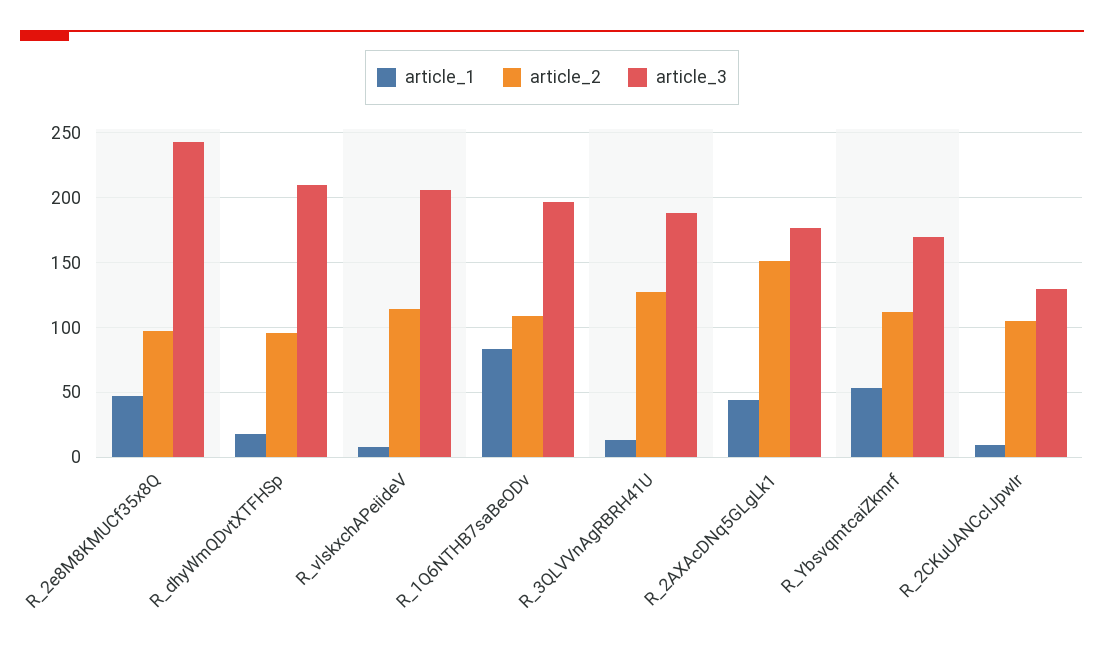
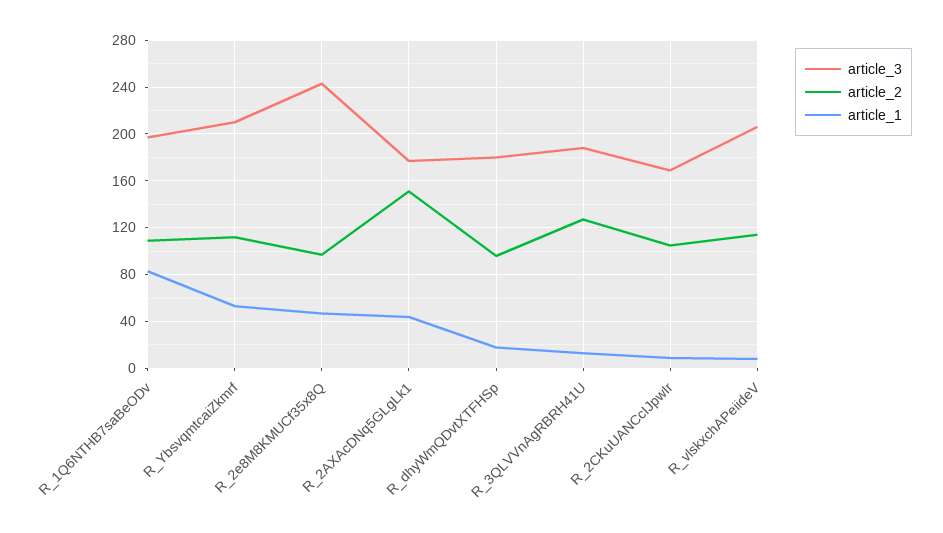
article_3, R_dhyWmQDvtXTFHSp: 210 -> 180
article_3, R_YbsvqmtcaiZkmrf: 170 -> 210
article_3, R_2CKuUANCcIJpwIr: 130 -> 170

